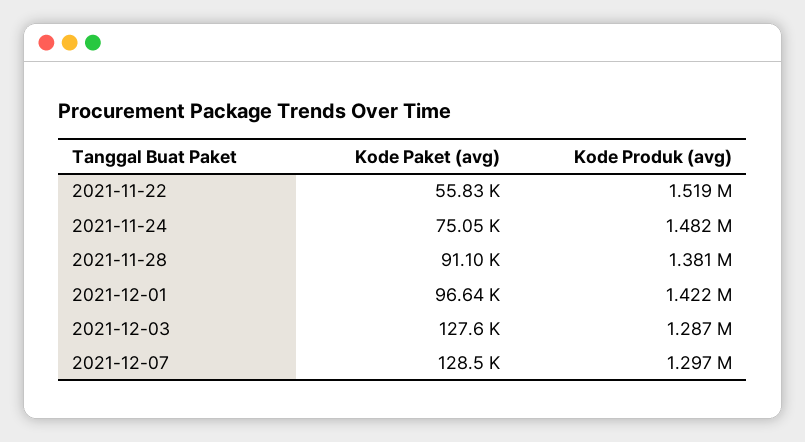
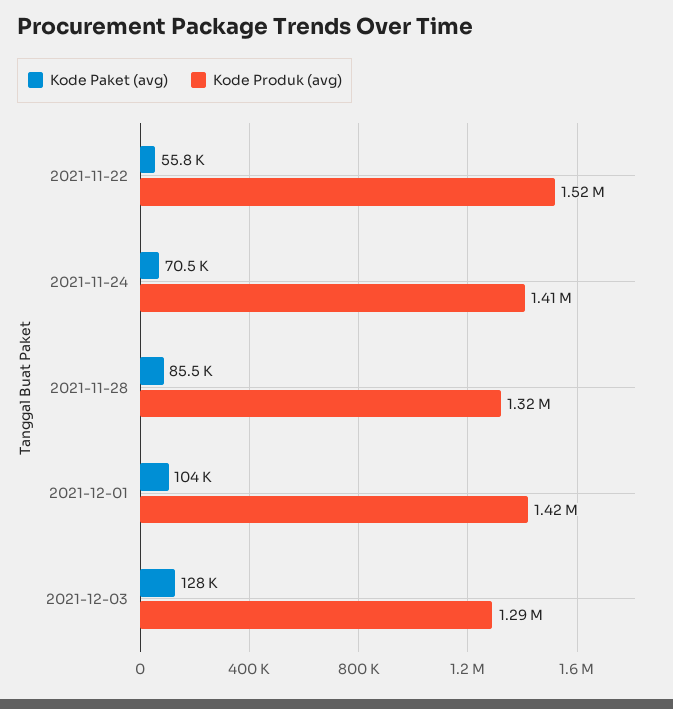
Kode Paket (avg), 2021-11-24: 75050 -> 70500
Kode Produk (avg), 2021-11-24: 1482000 -> 1410000
Kode Paket (avg), 2021-11-28: 91100 -> 85500
Kode Produk (avg), 2021-11-28: 1381000 -> 1320000
Kode Paket (avg), 2021-12-01: 96640 -> 104000
Kode Paket (avg), 2021-12-07: 128500 -> none
Kode Produk (avg), 2021-12-07: 1297000 -> none

